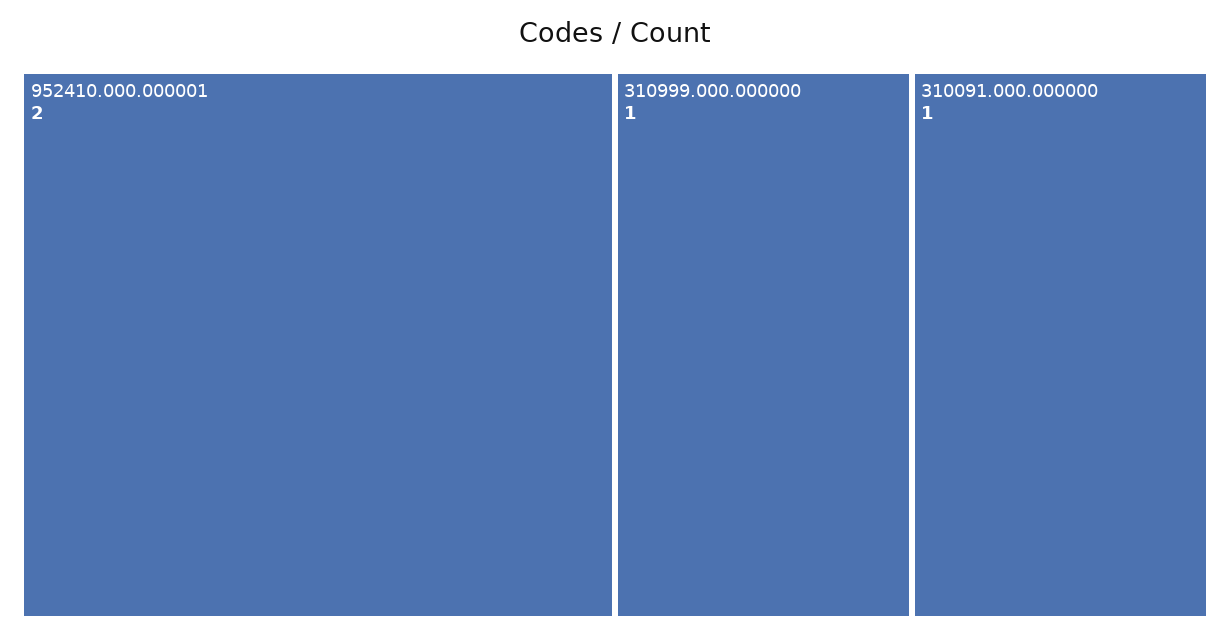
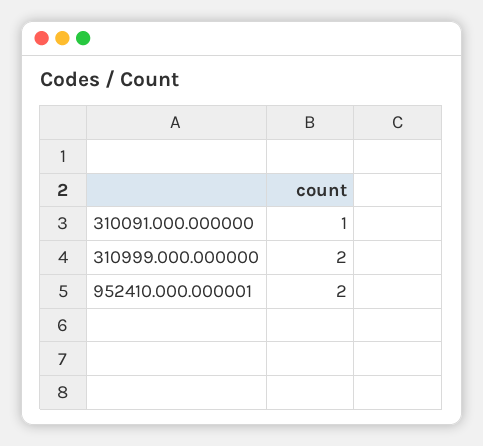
310999.000.000000: 1 -> 2

